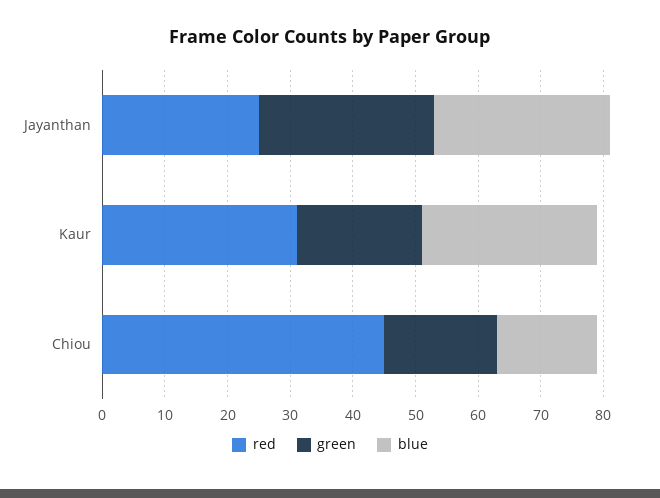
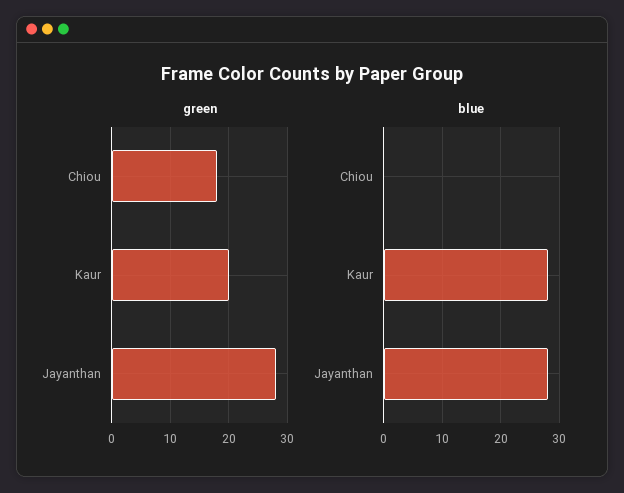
red, Jayanthan: 25 -> none
red, Kaur: 30 -> none
red, Chiou: 45 -> none
blue, Chiou: 15 -> 0

